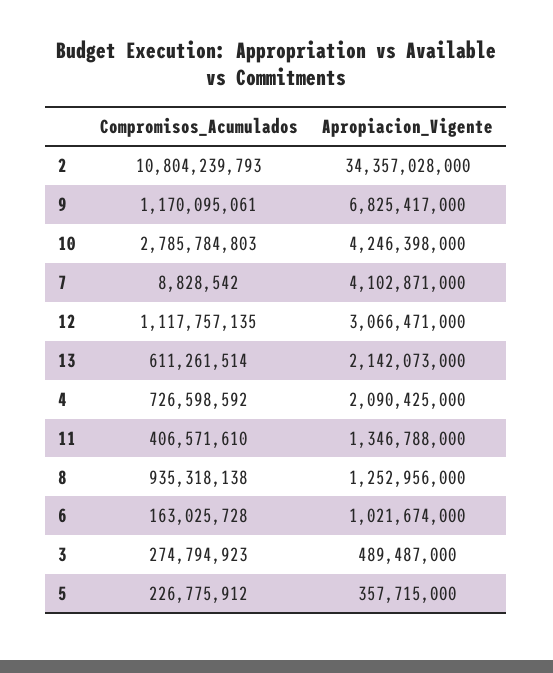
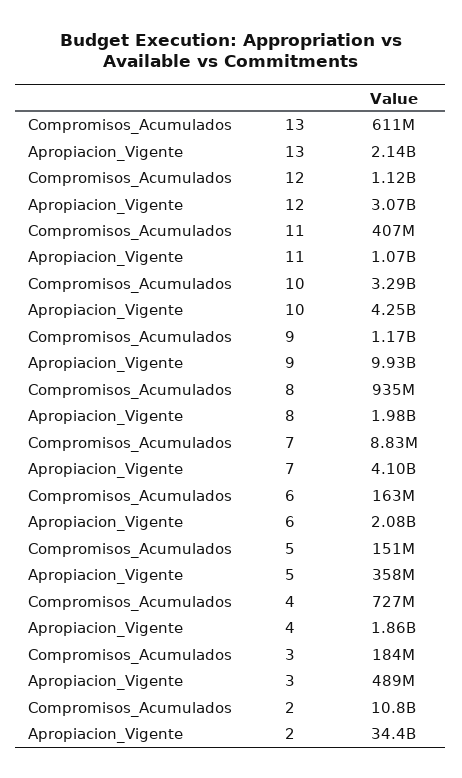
Apropiacion_Vigente, 9: 6825417000 -> 9930000000
Compromisos_Acumulados, 10: 2785784803 -> 3290000000
Apropiacion_Vigente, 4: 2090425000 -> 1860000000
Apropiacion_Vigente, 11: 1346788000 -> 1070000000
Apropiacion_Vigente, 8: 1252956000 -> 1980000000
Apropiacion_Vigente, 6: 1021674000 -> 2080000000
Compromisos_Acumulados, 3: 274794923 -> 184000000
Compromisos_Acumulados, 5: 226775912 -> 151000000

